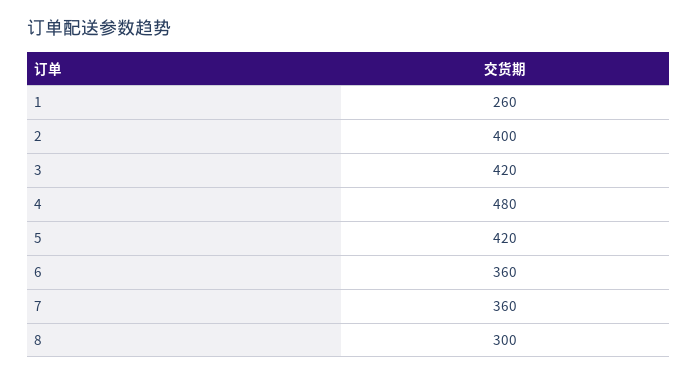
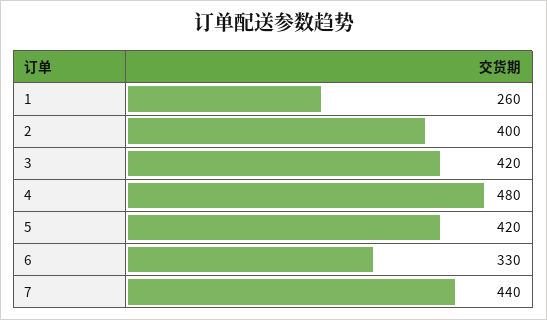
6: 360 -> 330
7: 360 -> 440
8: 300 -> none

